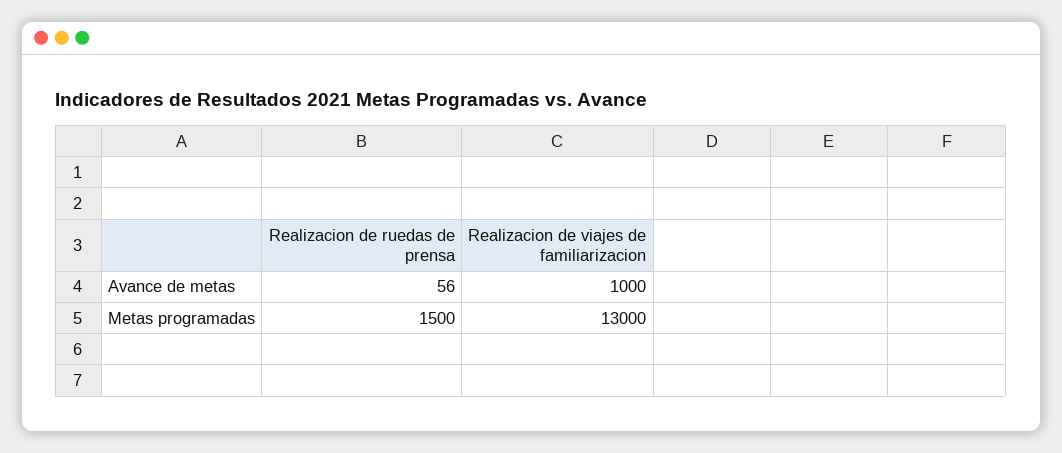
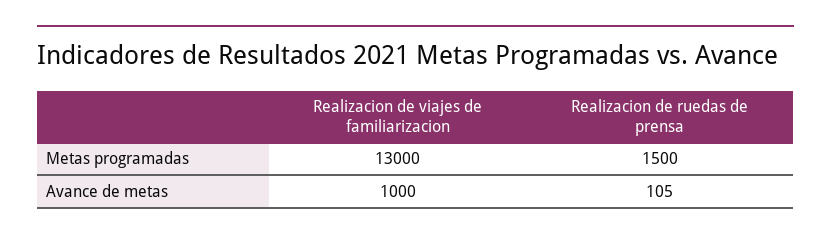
Realizacion de ruedas de prensa, Avance de metas: 56 -> 105

